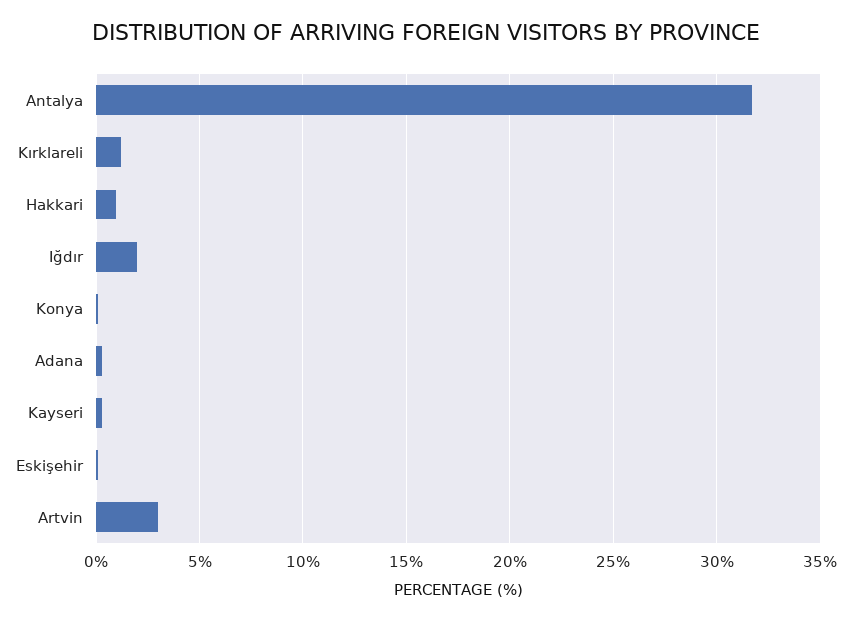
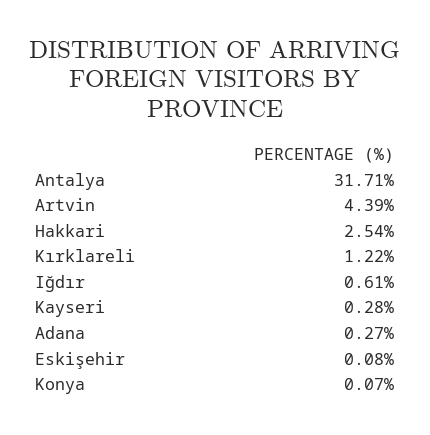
Hakkari: 1 -> 2.54
Iğdır: 2 -> 0.61
Artvin: 3 -> 4.39

